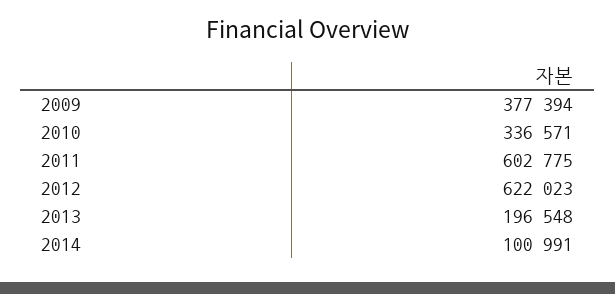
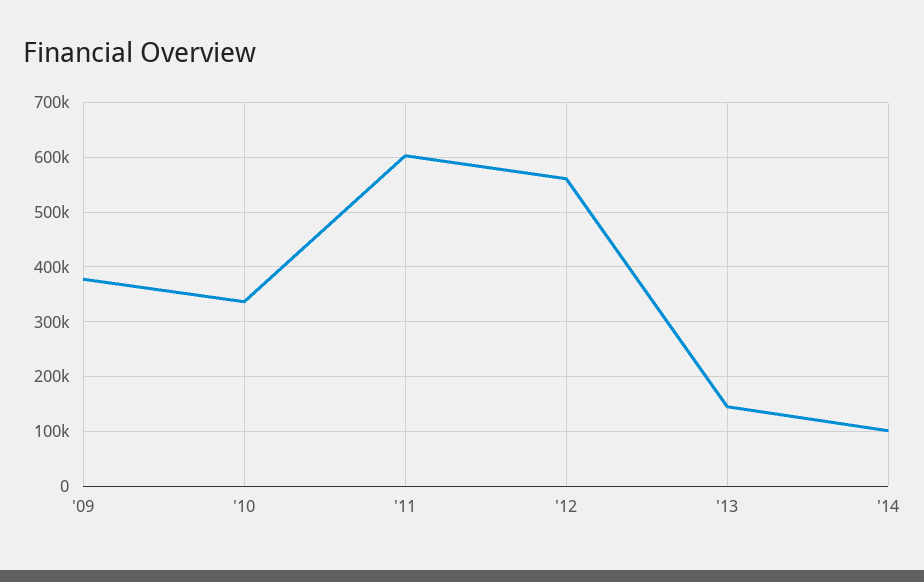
2012: 622023 -> 560000
2013: 196548 -> 140000

